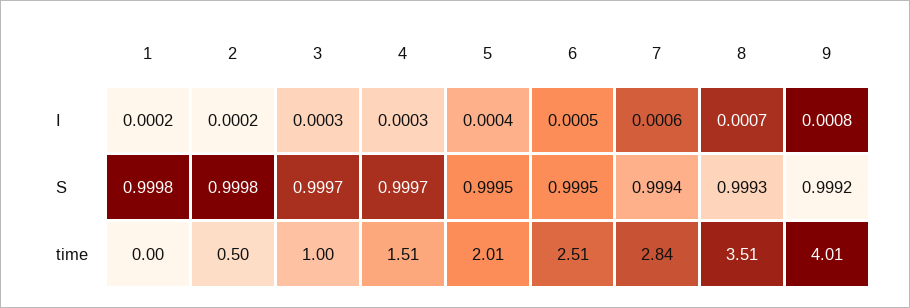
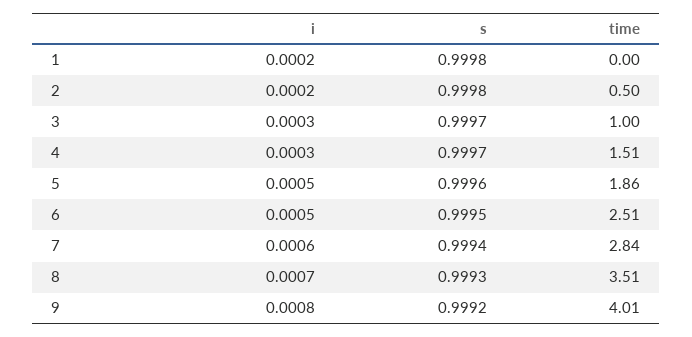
5, I: 0.0004 -> 0.0005
5, S: 0.9995 -> 0.9996
5, time: 2.01 -> 1.86

